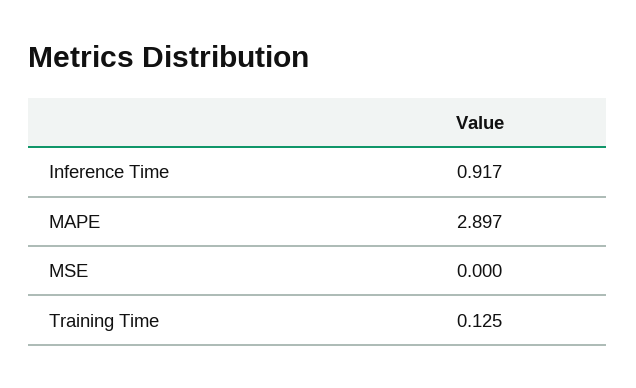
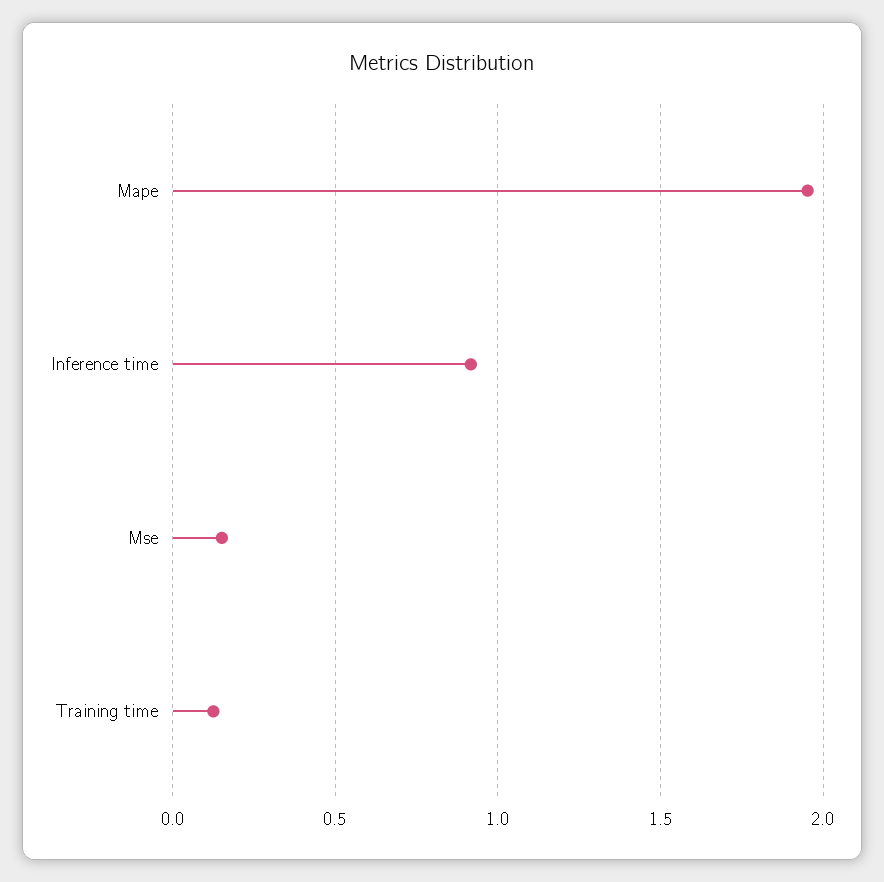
MAPE: 2.897 -> 1.95
MSE: 0 -> 0.15

